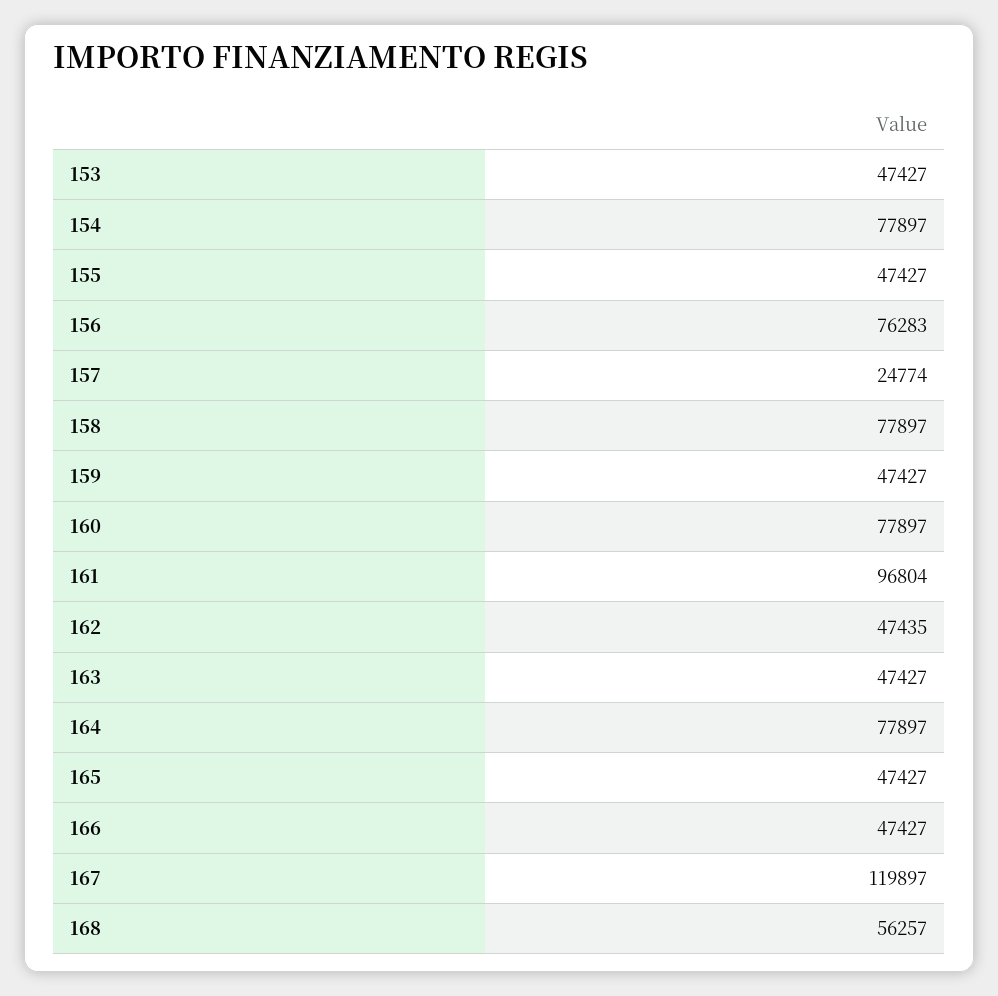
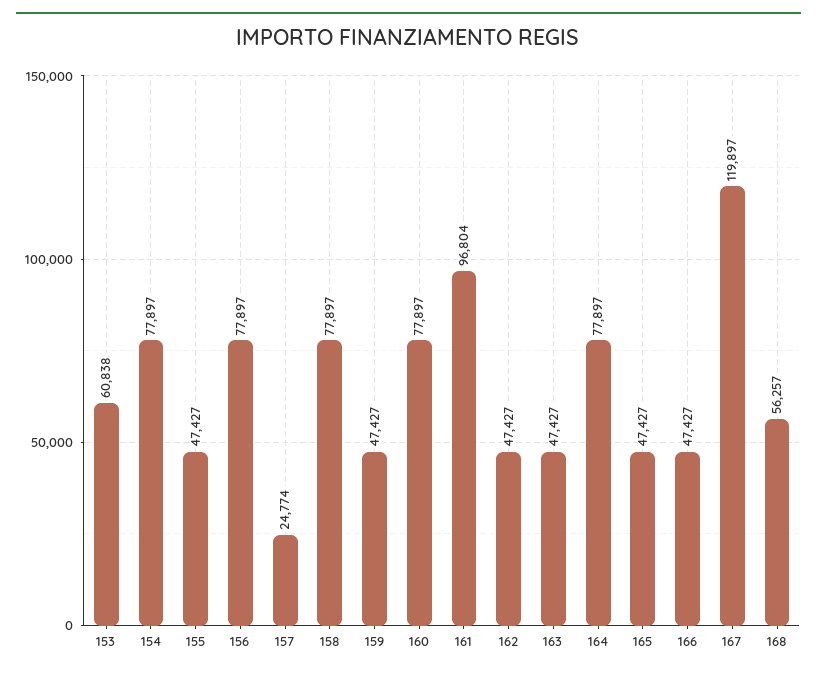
153: 47427 -> 60838
156: 76283 -> 77897
162: 47435 -> 47427

